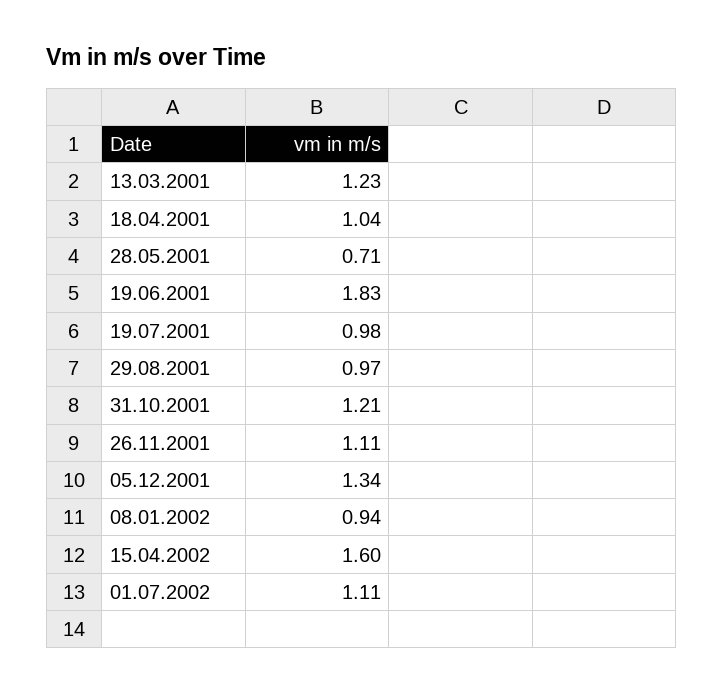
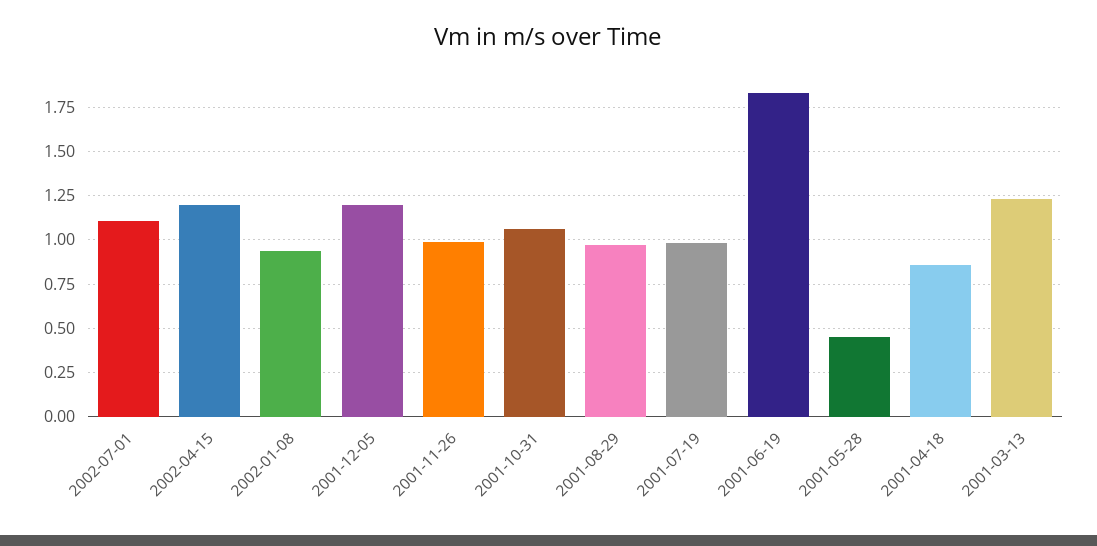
18.04.2001: 1.04 -> 0.85
28.05.2001: 0.71 -> 0.45
31.10.2001: 1.21 -> 1.05
26.11.2001: 1.11 -> 1
05.12.2001: 1.34 -> 1.2
15.04.2002: 1.6 -> 1.2

